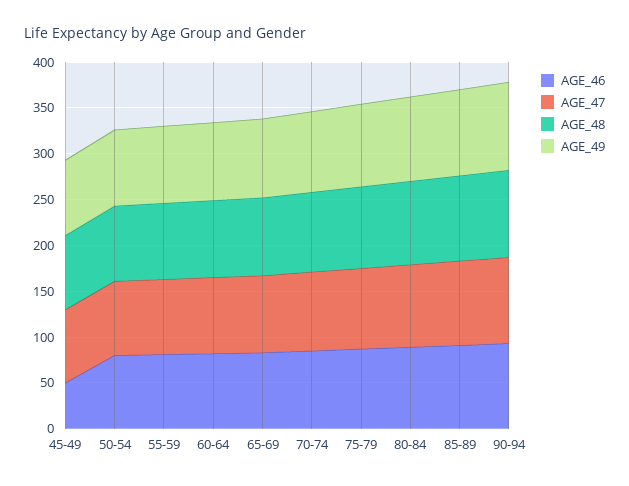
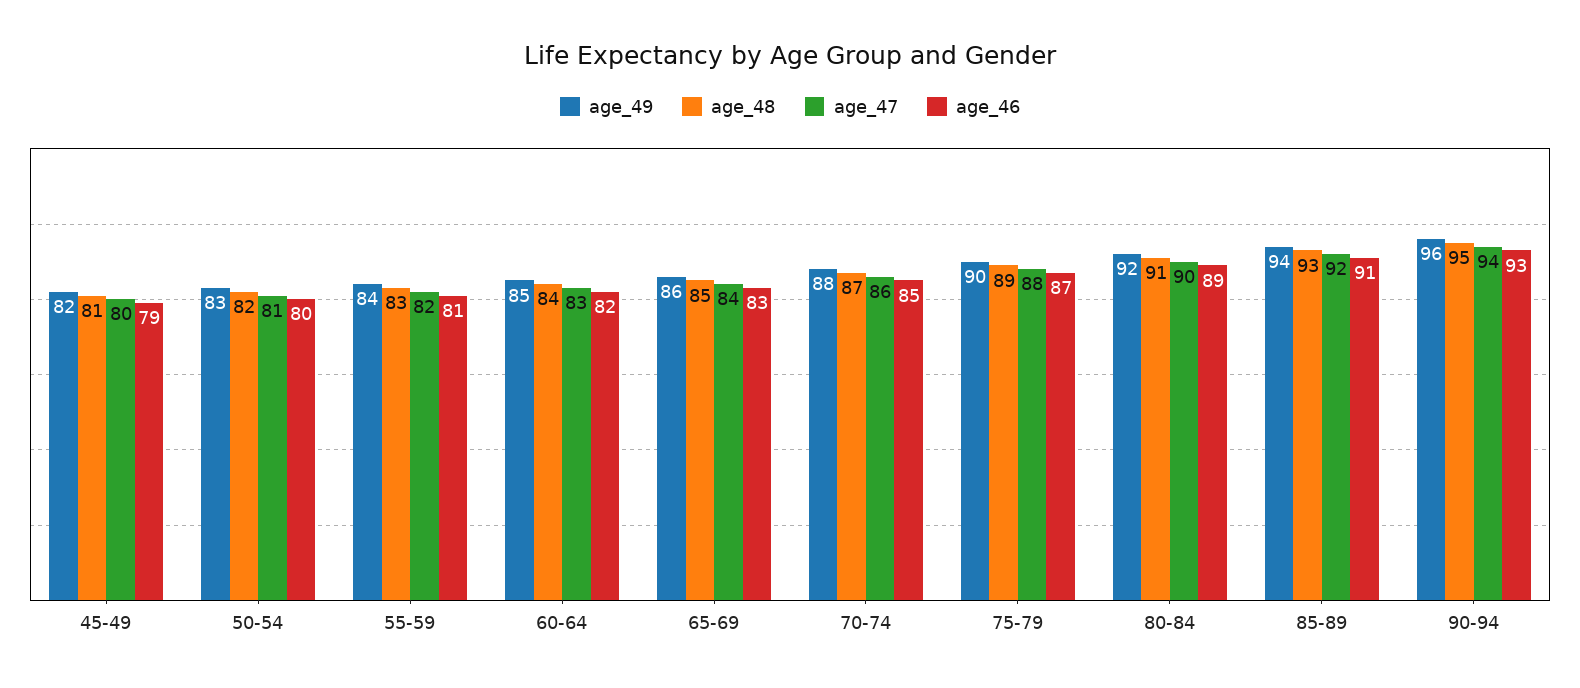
AGE_46, 45-49: 50 -> 79

